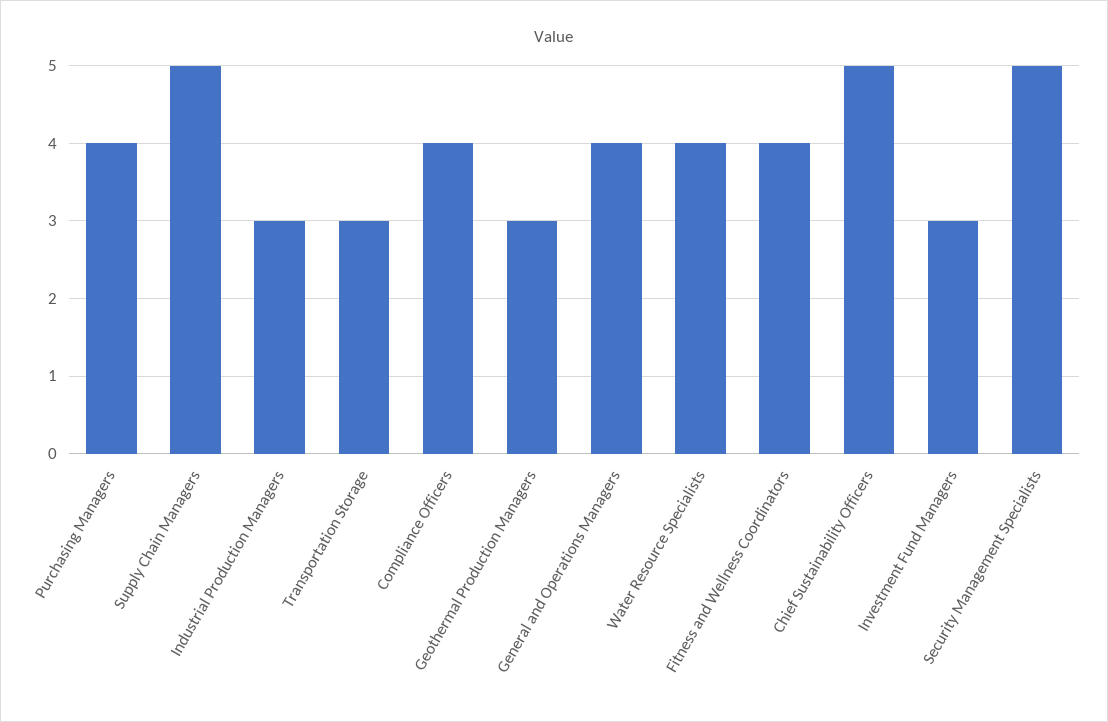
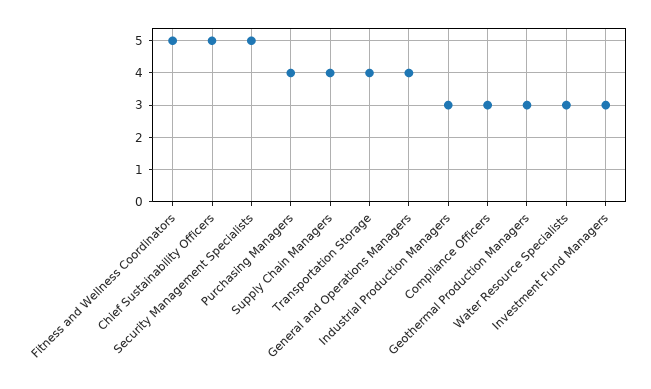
Supply Chain Managers: 5 -> 4
Transportation Storage: 3 -> 4
Compliance Officers: 4 -> 3
Water Resource Specialists: 4 -> 3
Fitness and Wellness Coordinators: 4 -> 5

